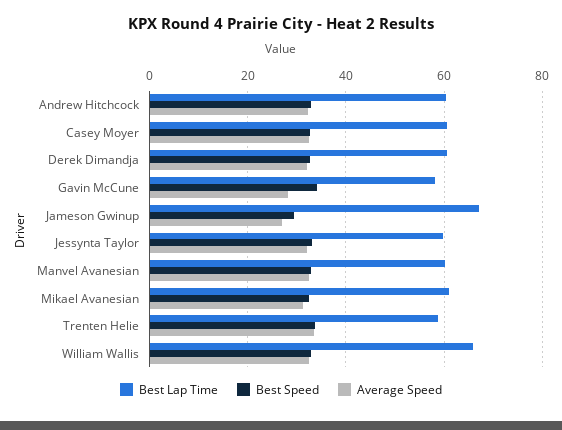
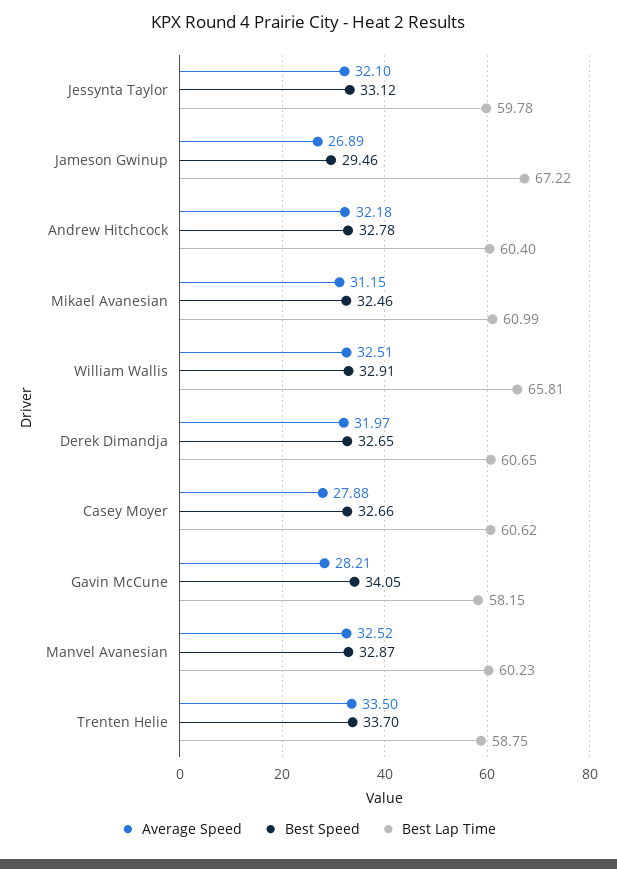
Average Speed, Casey Moyer: 32 -> 27.88

